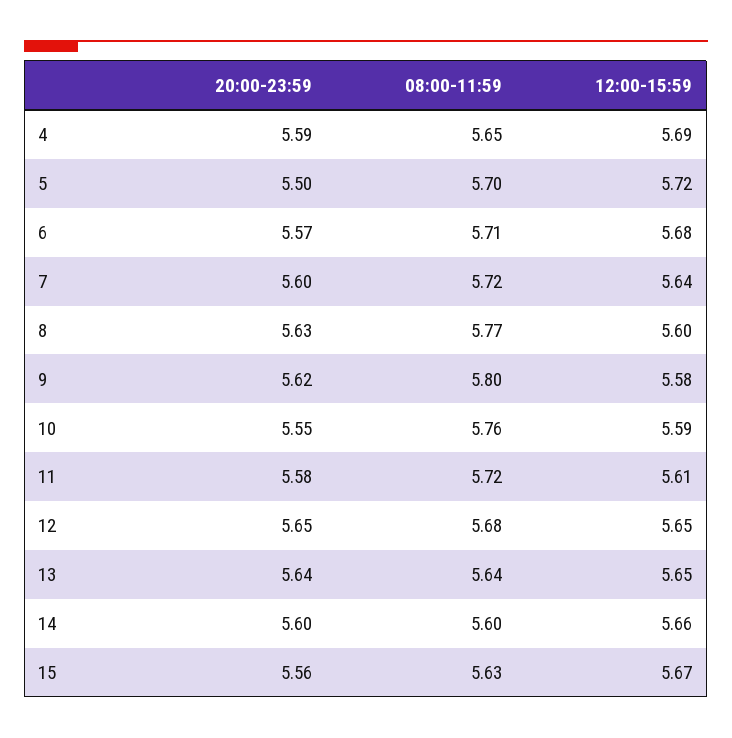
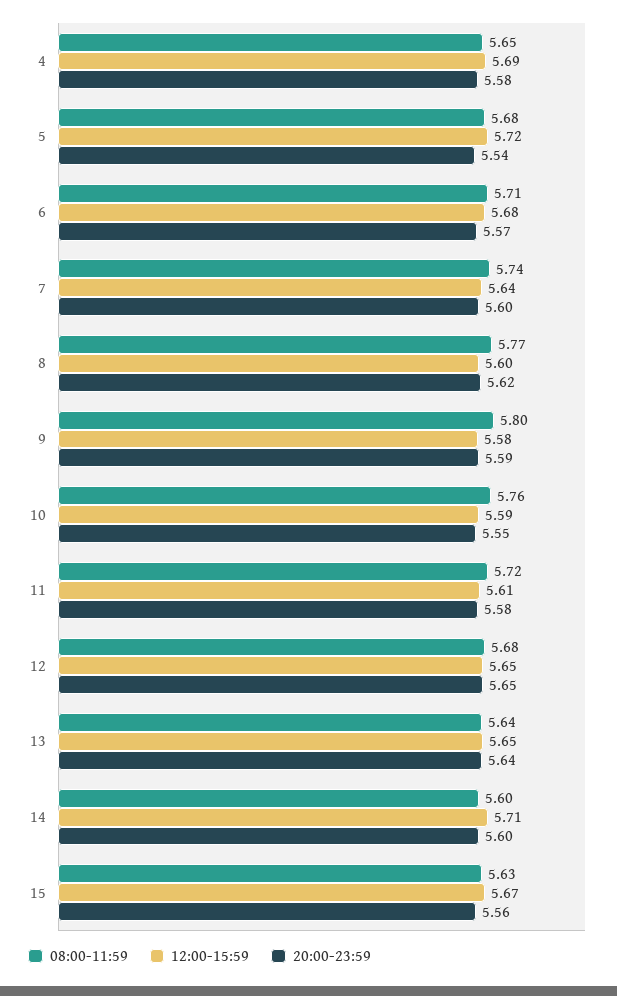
20:00-23:59, 4: 5.59 -> 5.58
20:00-23:59, 5: 5.5 -> 5.54
08:00-11:59, 5: 5.7 -> 5.68
08:00-11:59, 7: 5.72 -> 5.74
20:00-23:59, 8: 5.63 -> 5.62
20:00-23:59, 9: 5.62 -> 5.59
12:00-15:59, 14: 5.66 -> 5.71

